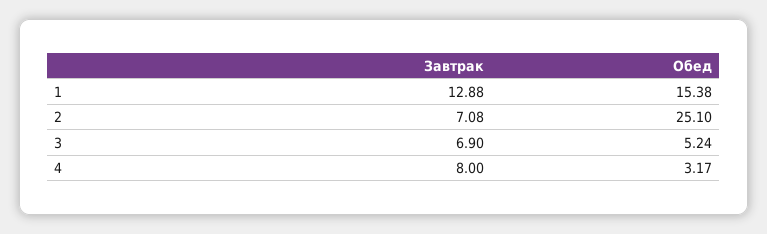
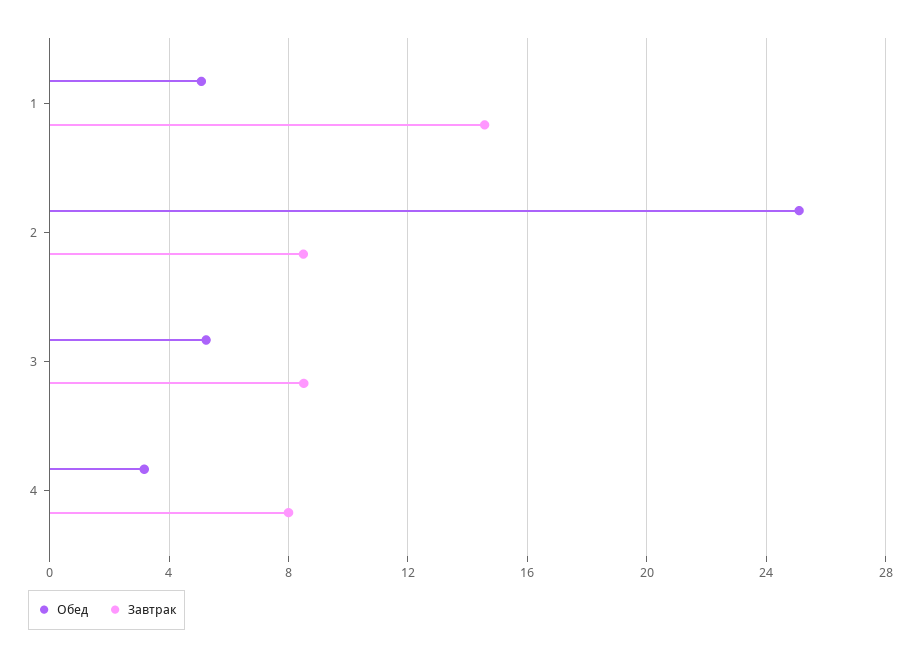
Завтрак, 1: 12.88 -> 14.5
Обед, 1: 15.38 -> 5
Завтрак, 2: 7.08 -> 8.5
Завтрак, 3: 6.9 -> 8.5

